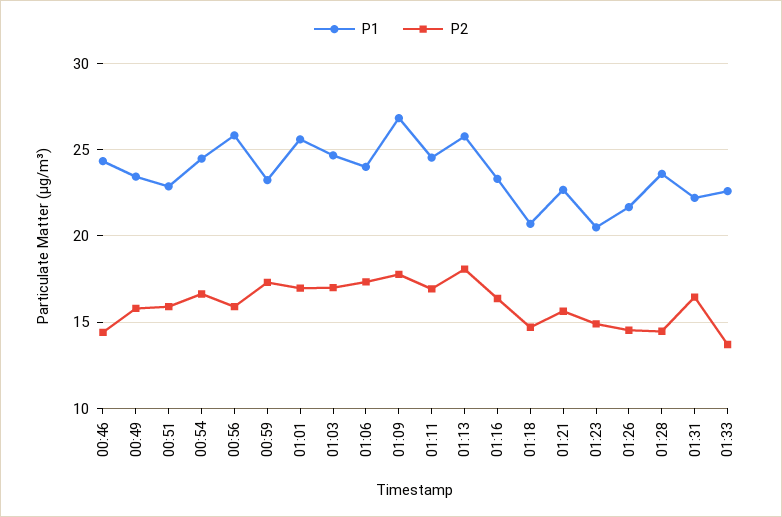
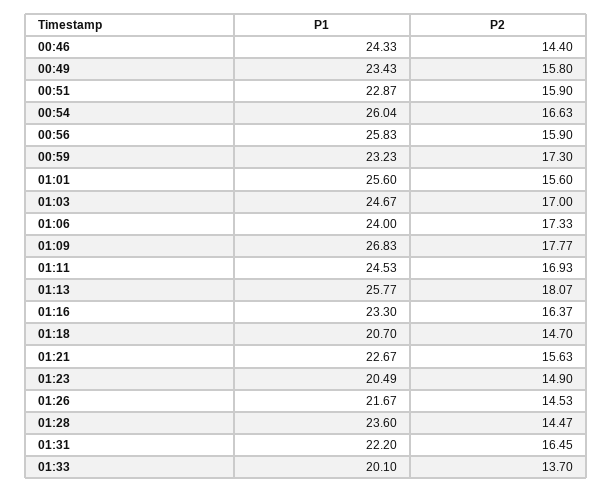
P1, 00:54: 24.5 -> 26.04
P2, 01:01: 17 -> 15.6
P1, 01:33: 22.5 -> 20.1

